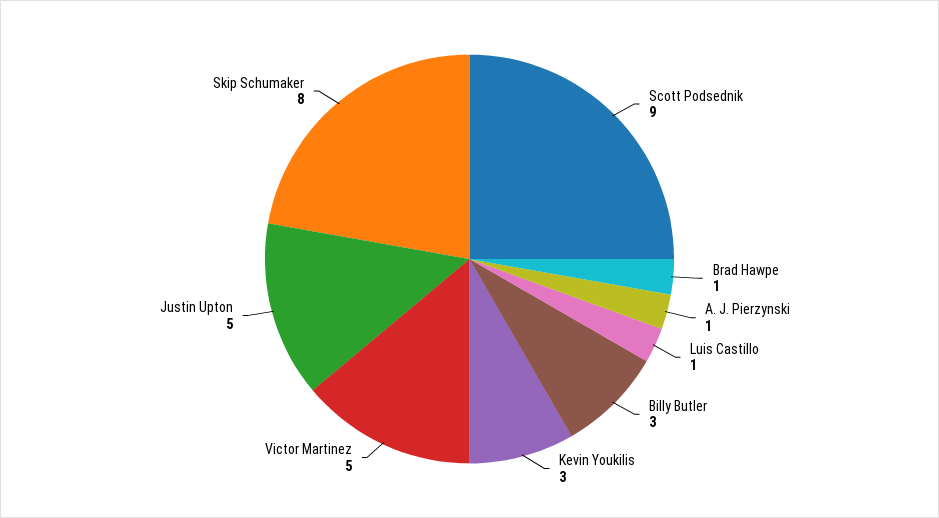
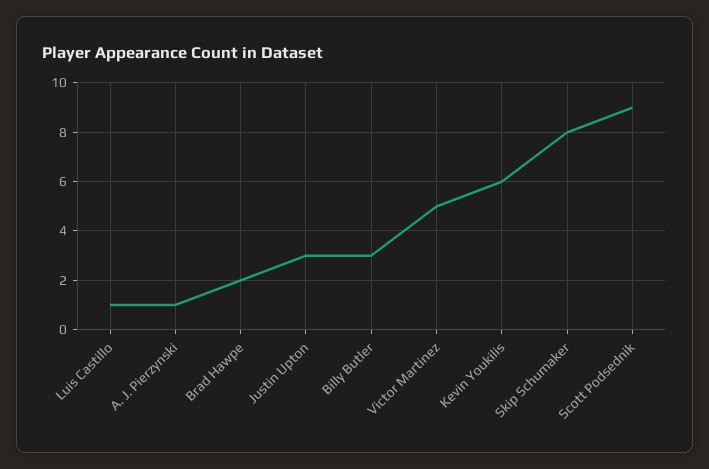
Brad Hawpe: 1 -> 2
Kevin Youkilis: 3 -> 6
Justin Upton: 5 -> 3

